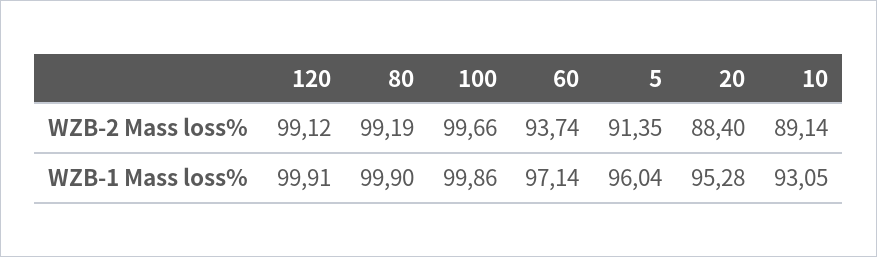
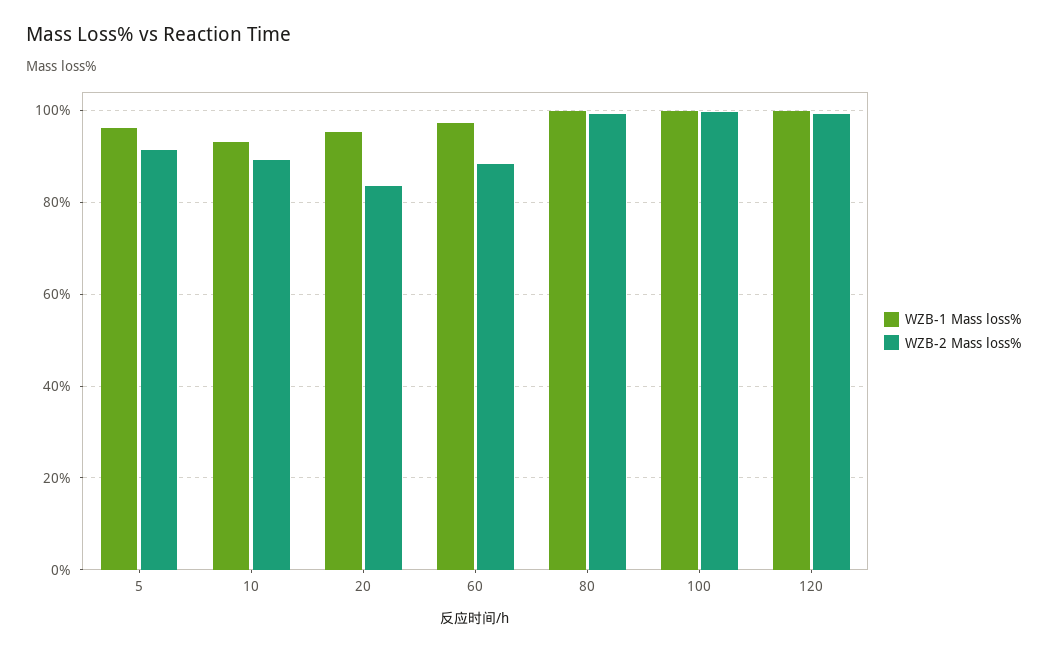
WZB-2 Mass loss%, 60: 93.74 -> 88
WZB-2 Mass loss%, 20: 88.4 -> 84

